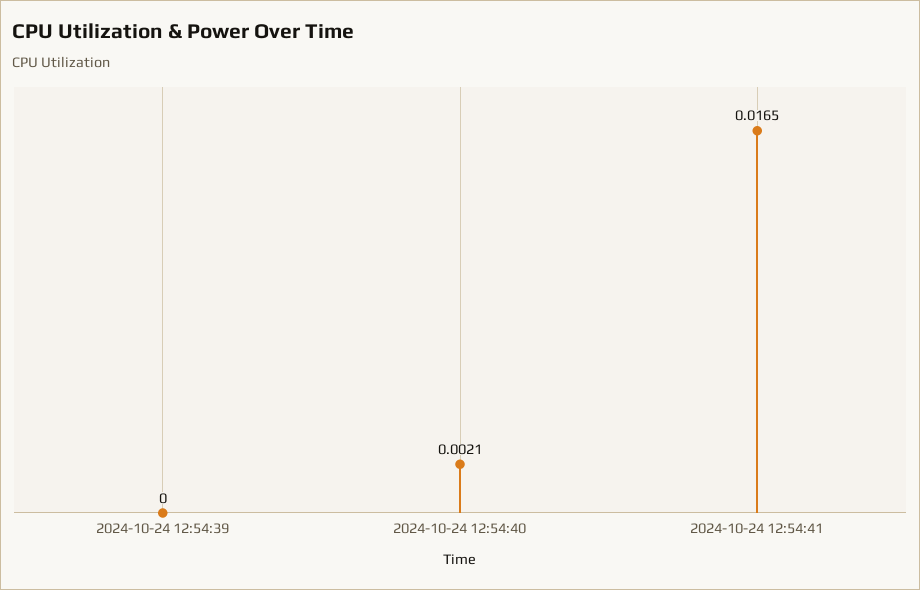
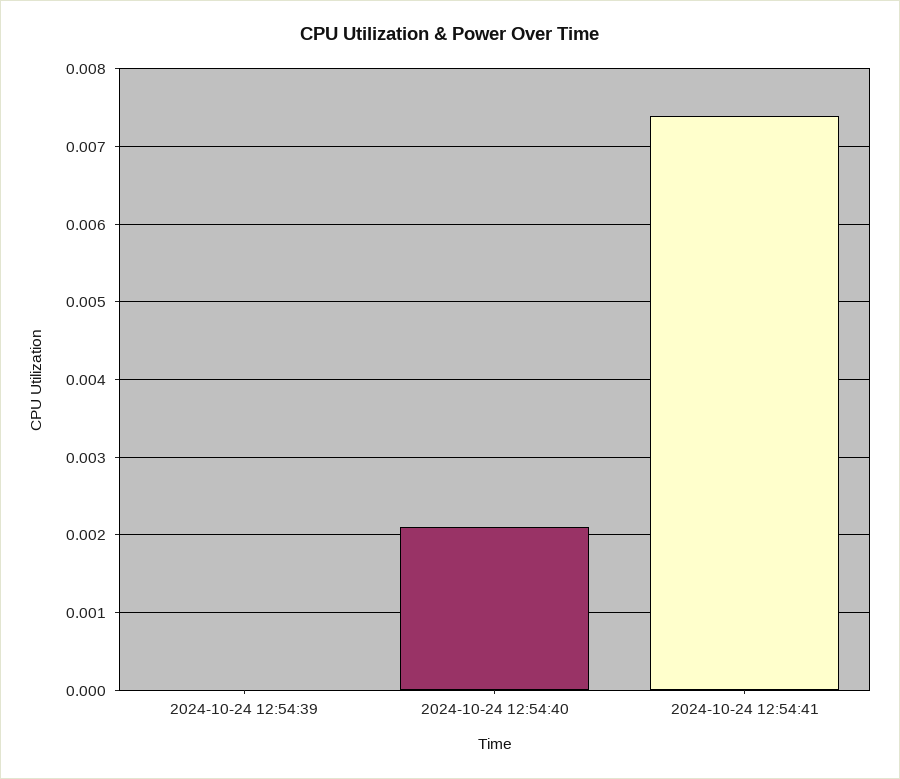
2024-10-24 12:54:41: 0.0165 -> 0.0074

